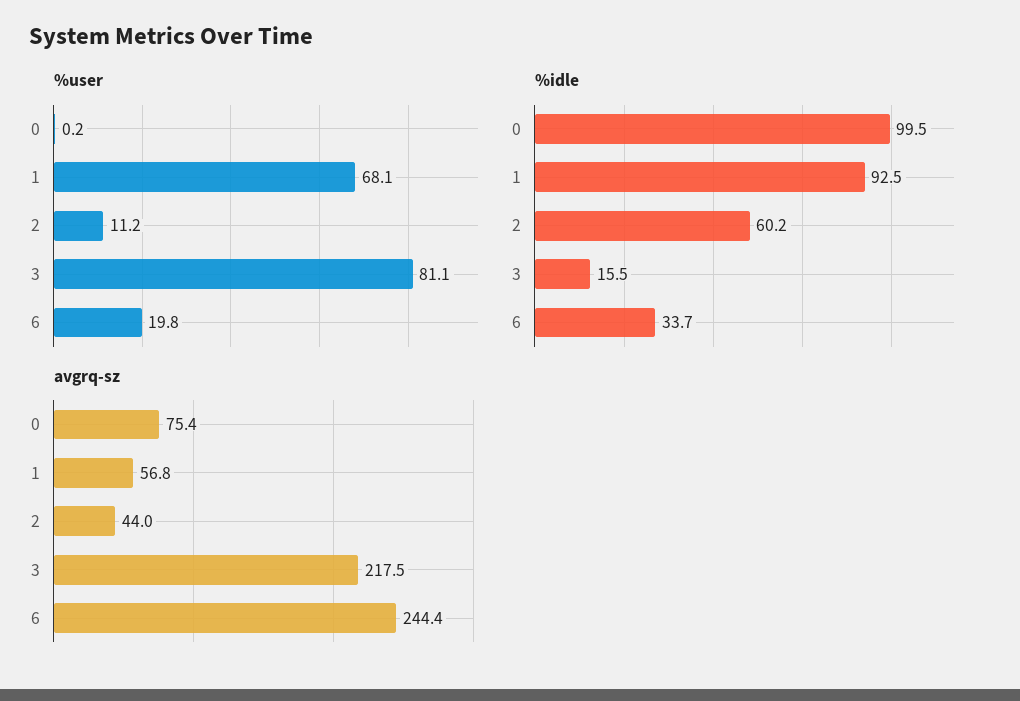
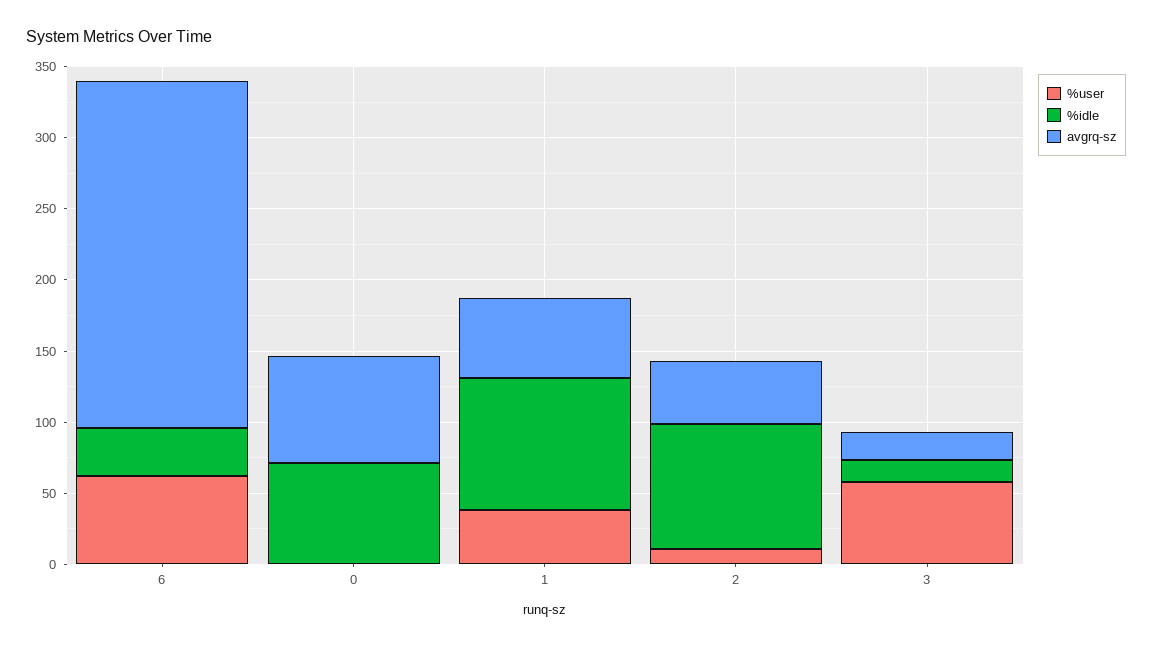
%user, 1: 68.1 -> 40
%user, 3: 81.1 -> 60
%user, 6: 19.8 -> 60
%idle, 0: 99.5 -> 70
%idle, 2: 60.2 -> 90
avgrq-sz, 3: 217.5 -> 20

